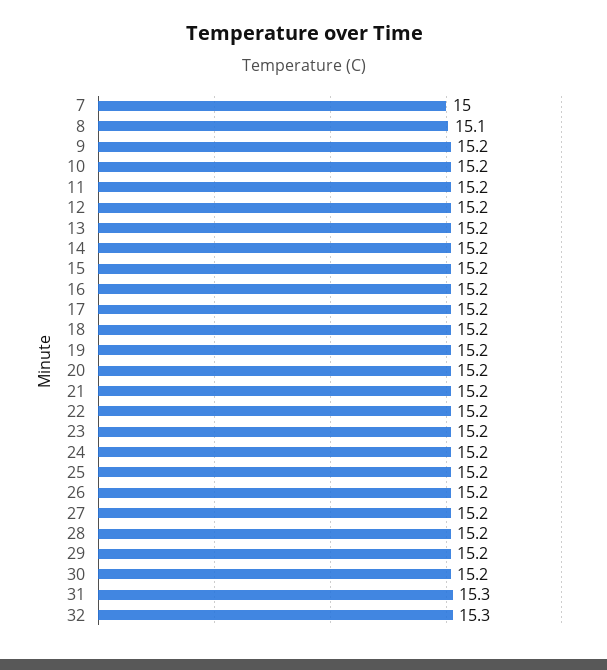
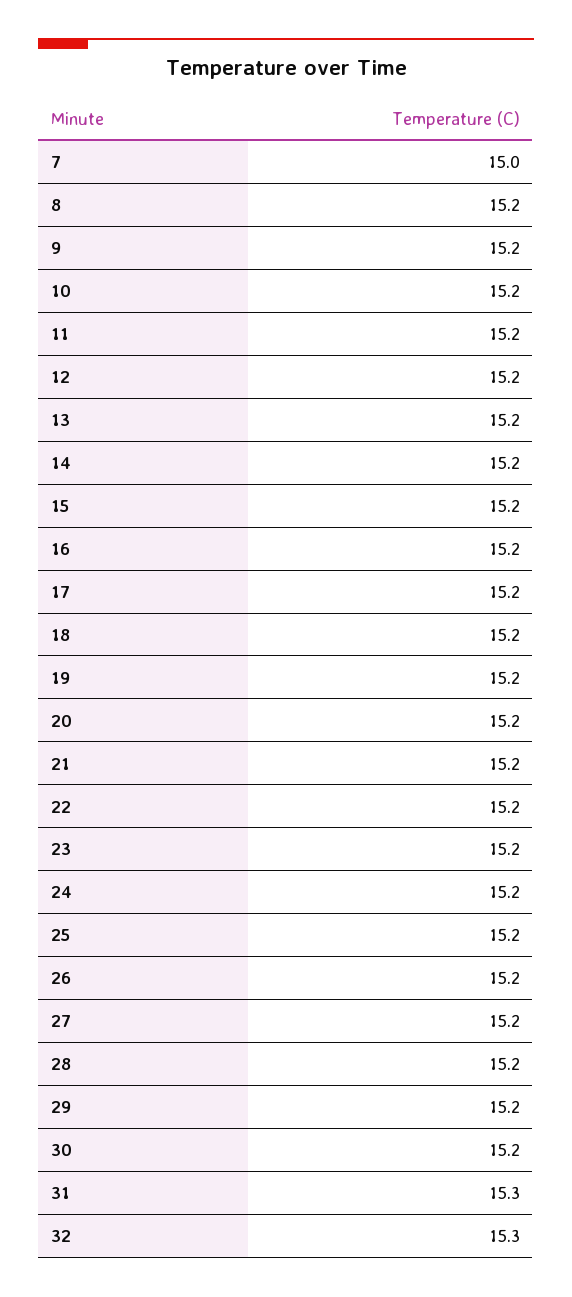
8: 15.1 -> 15.2

